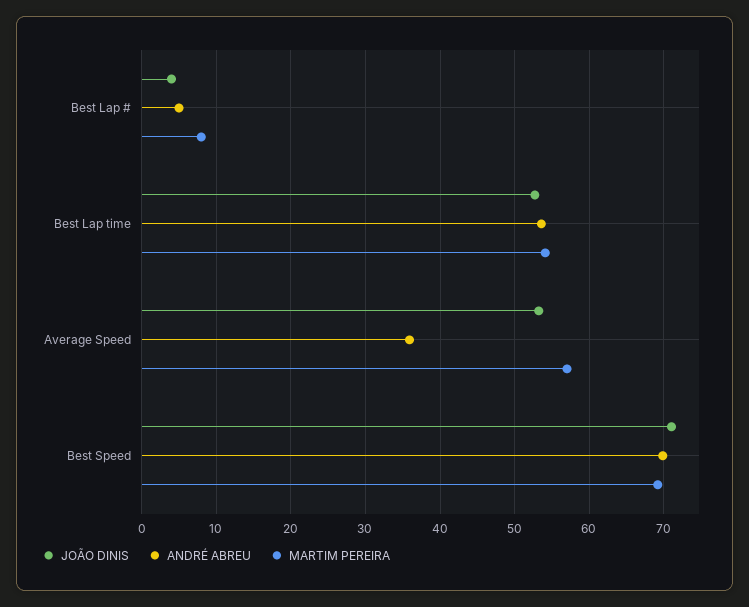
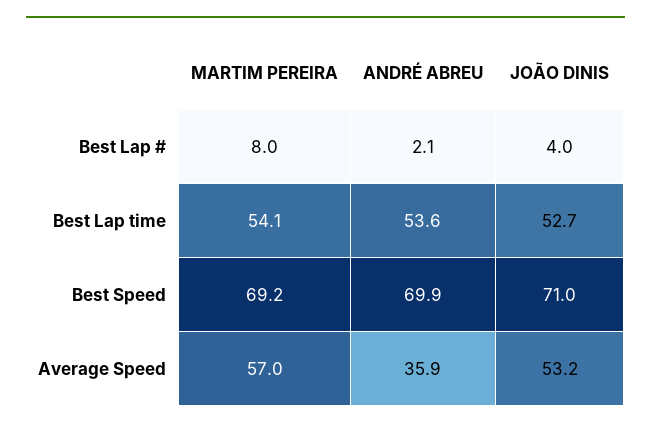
ANDRÉ ABREU, Best Lap #: 5 -> 2.1

